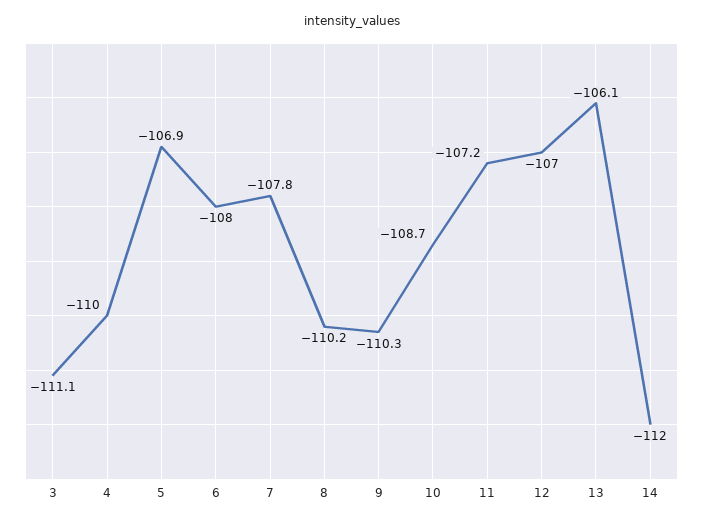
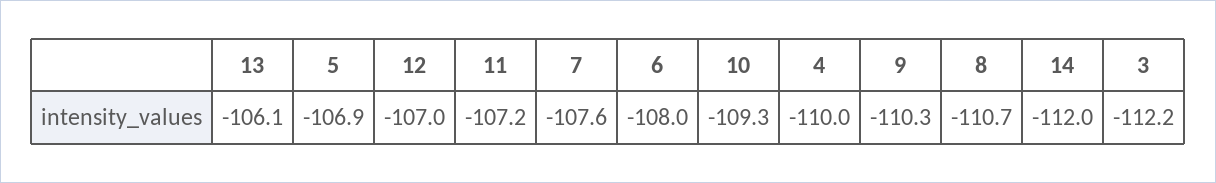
3: -111.1 -> -112.2
7: -107.8 -> -107.6
8: -110.2 -> -110.7
10: -108.7 -> -109.3

